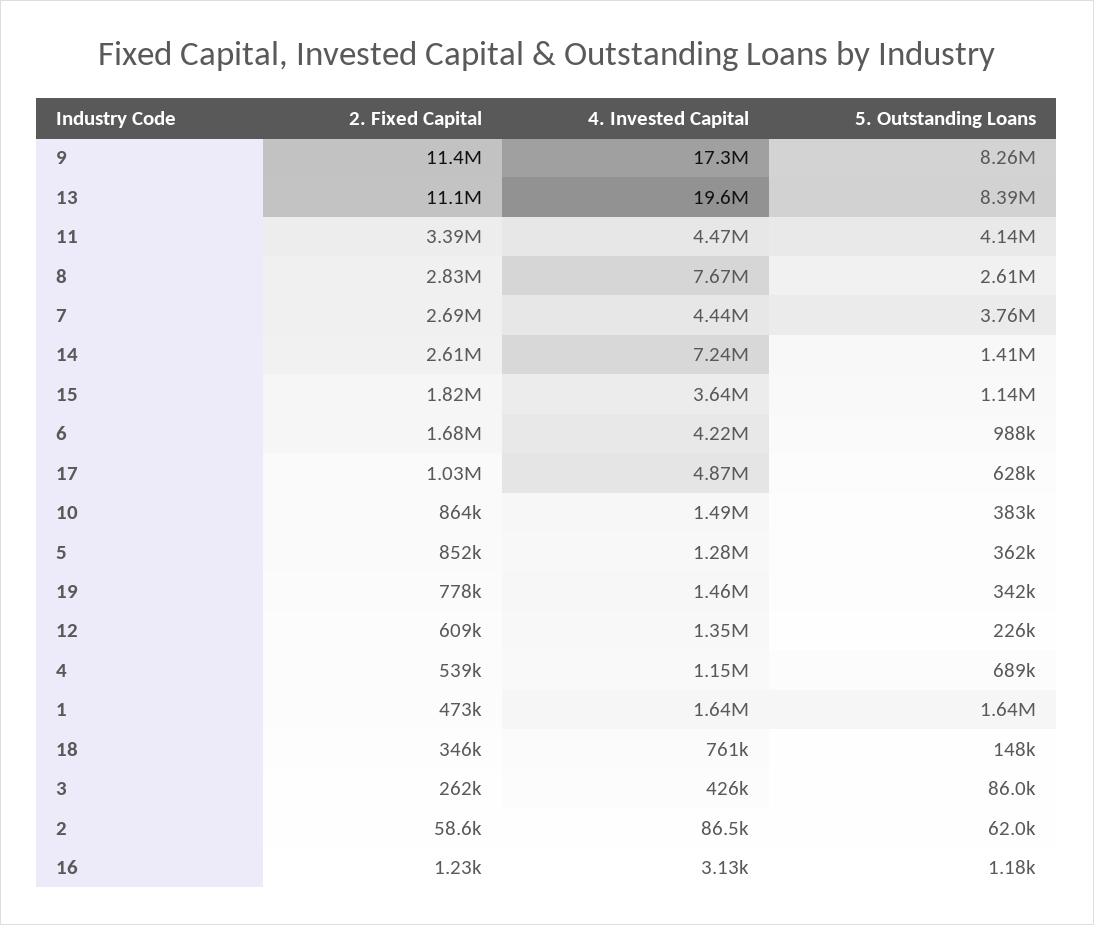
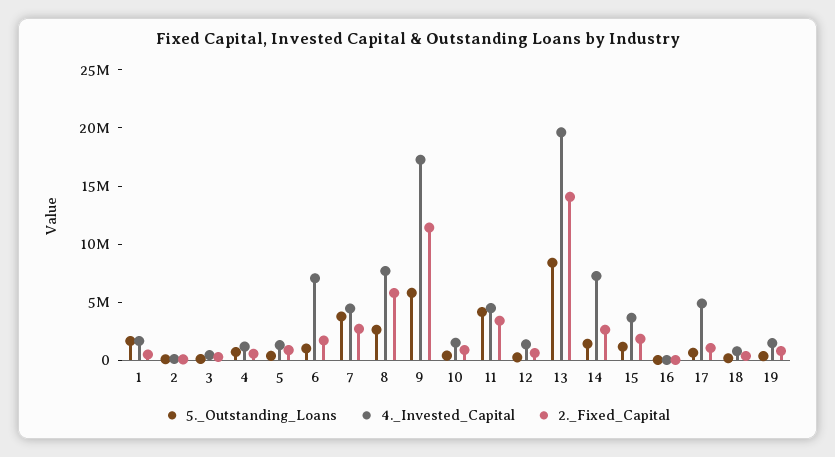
5. Outstanding Loans, 9: 8260000 -> 6000000
2. Fixed Capital, 13: 11100000 -> 14000000
2. Fixed Capital, 8: 2830000 -> 6000000
4. Invested Capital, 6: 4220000 -> 7000000

